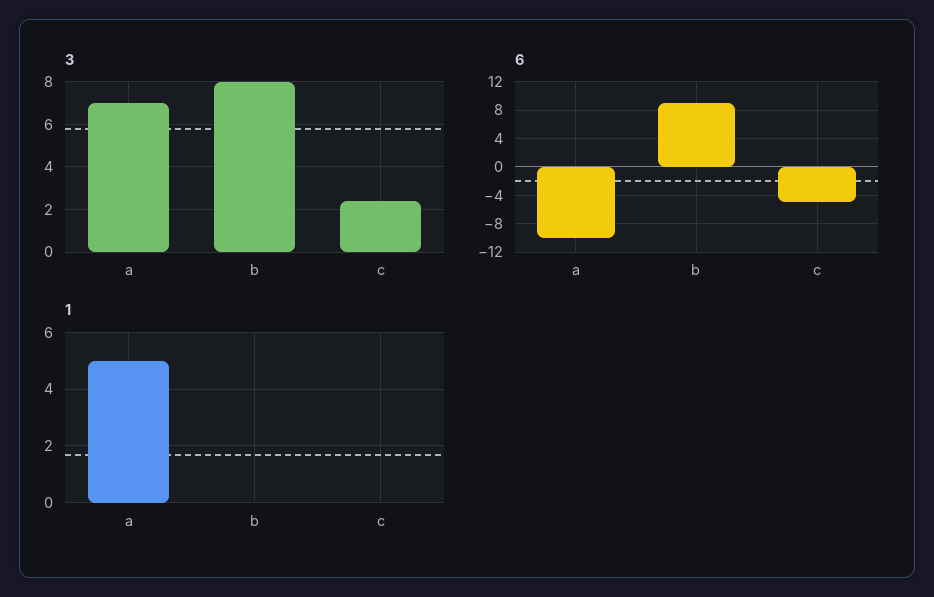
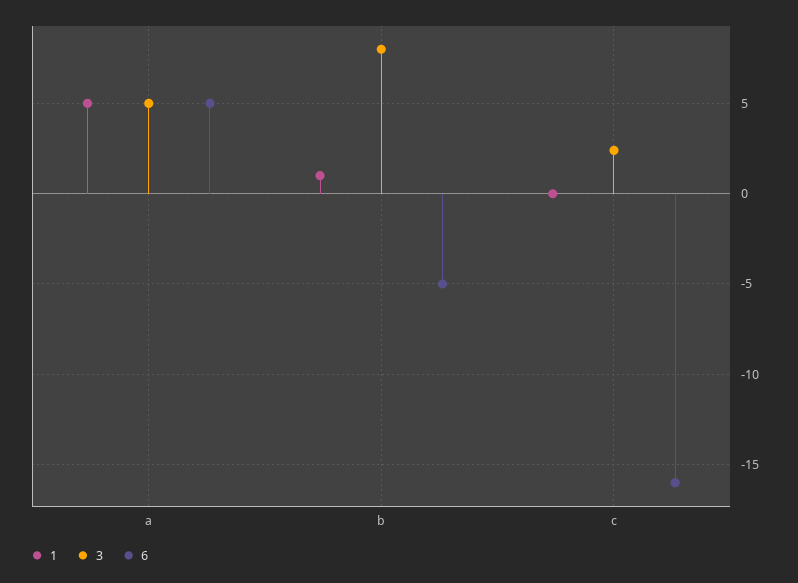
3, a: 7 -> 5
6, a: -10 -> 5
6, b: 9 -> -5
6, c: -5 -> -16
1, b: 0 -> 1

